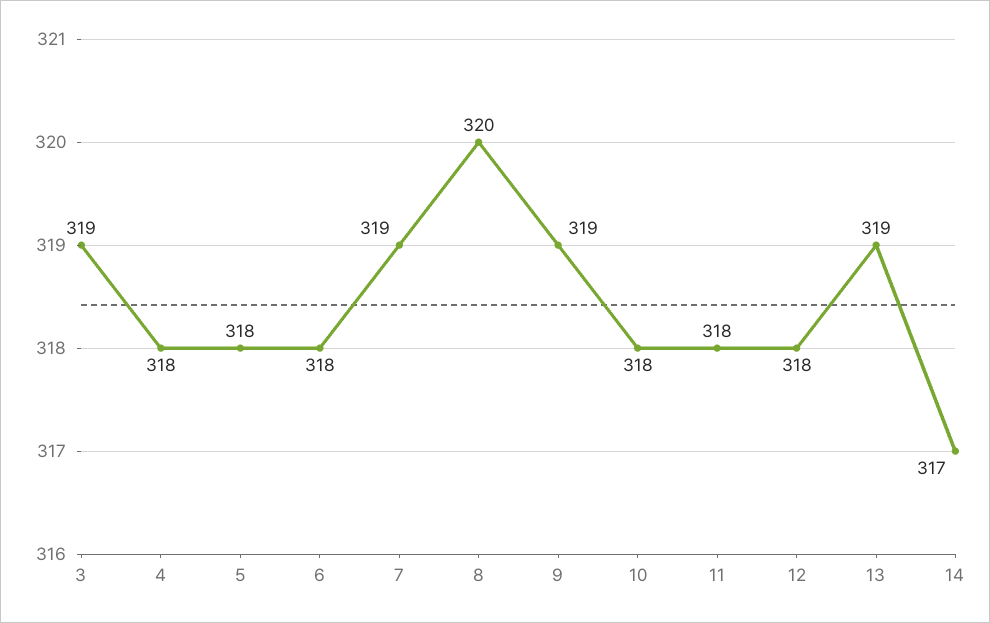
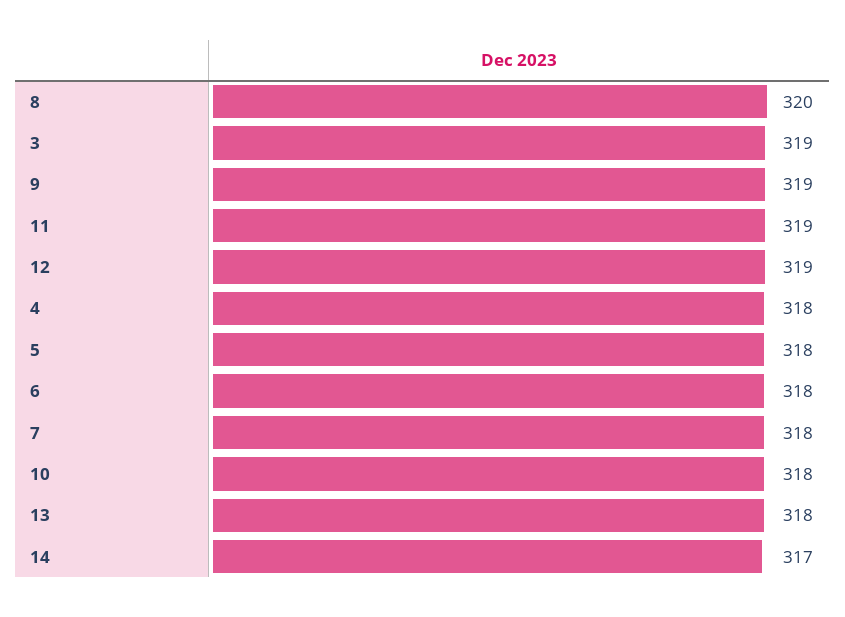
7: 319 -> 318
11: 318 -> 319
12: 318 -> 319
13: 319 -> 318

